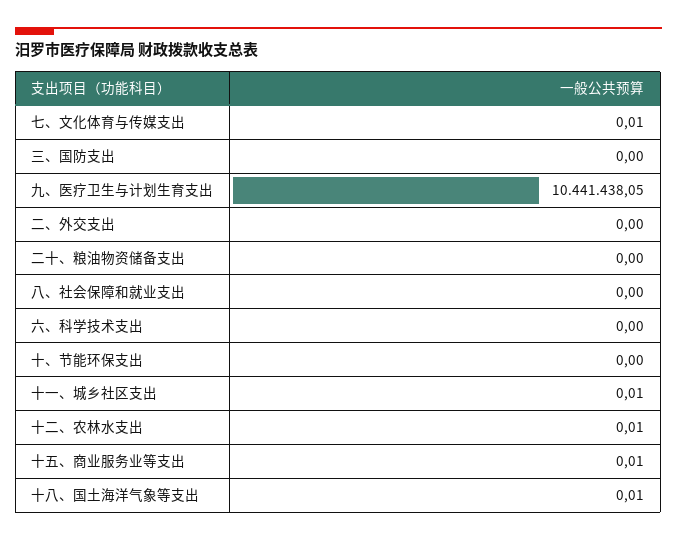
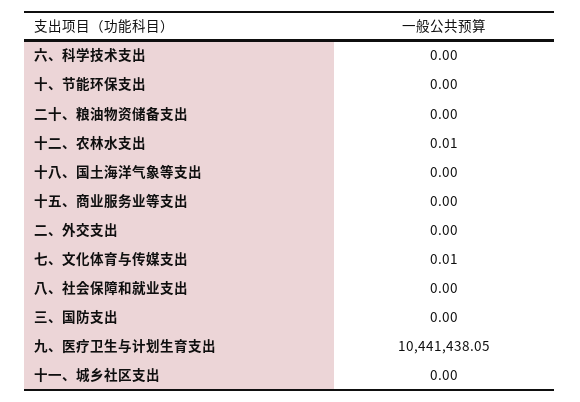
十一、城乡社区支出: 0.01 -> 0
十五、商业服务业等支出: 0.01 -> 0
十八、国土海洋气象等支出: 0.01 -> 0

